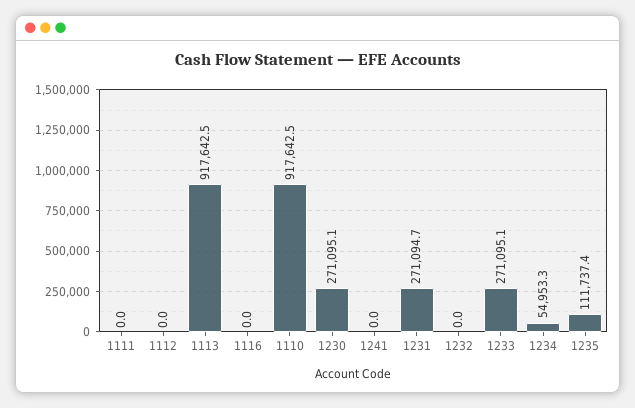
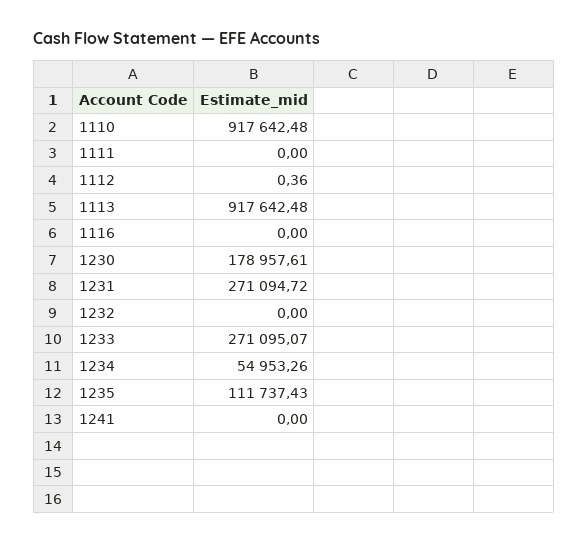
1112: 0 -> 0.36
1230: 271095.1 -> 178957.61

